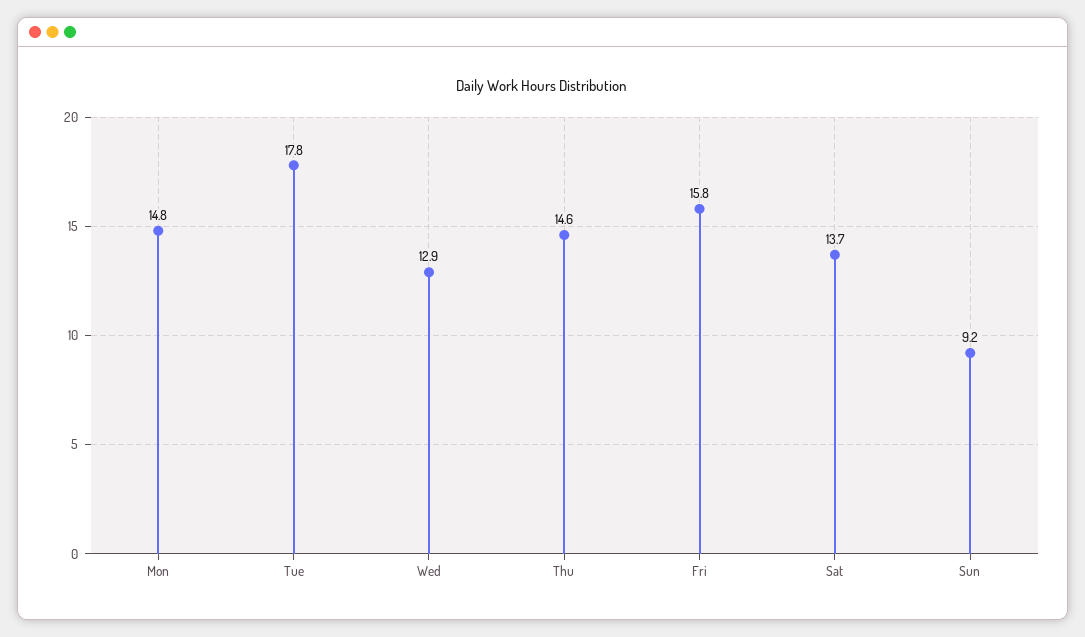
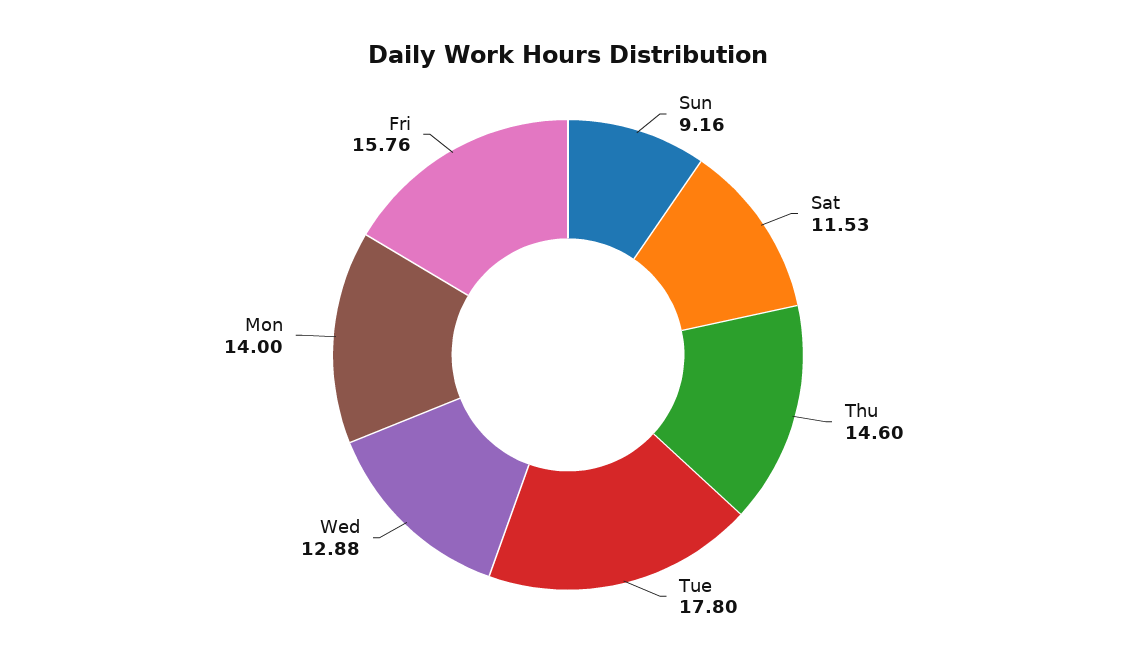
Mon: 14.8 -> 14
Sat: 13.7 -> 11.53

